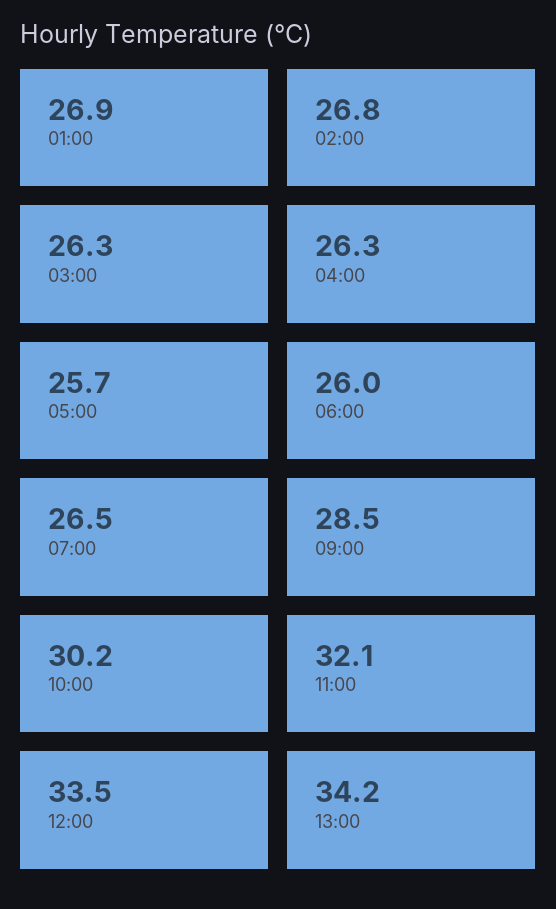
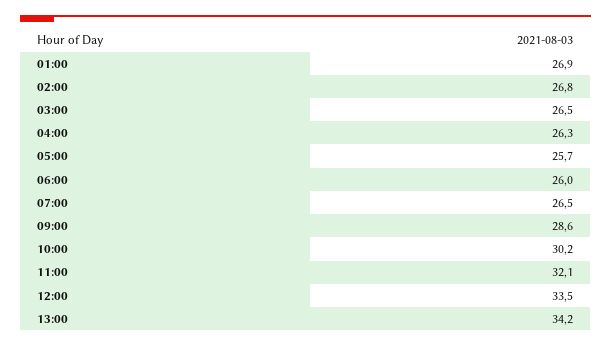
03:00: 26.3 -> 26.5
09:00: 28.5 -> 28.6

